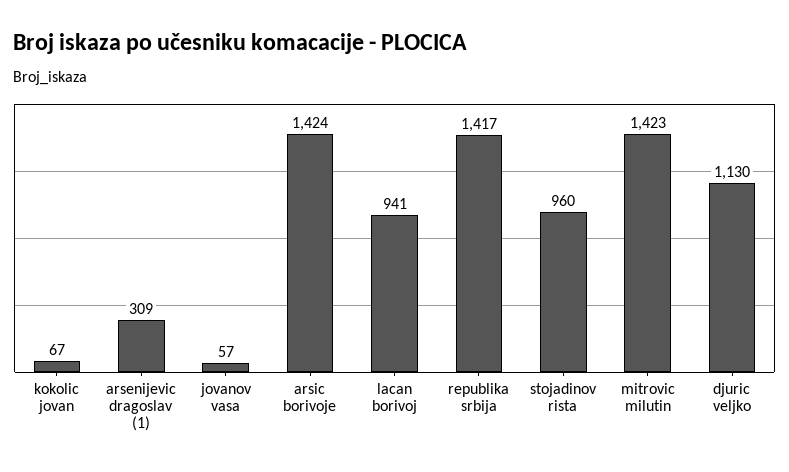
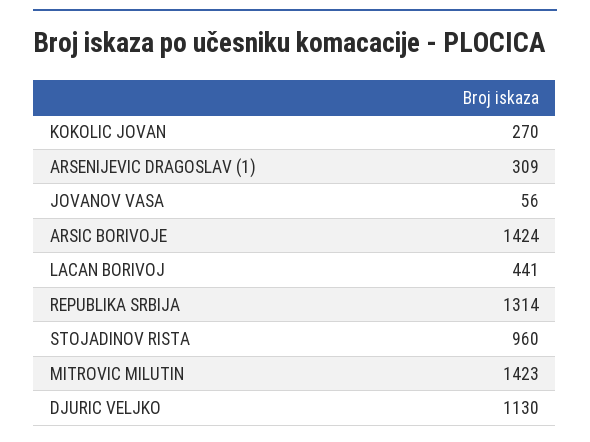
kokolic jovan: 67 -> 270
jovanov vasa: 57 -> 56
lacan borivoj: 941 -> 441
republika srbija: 1417 -> 1314

